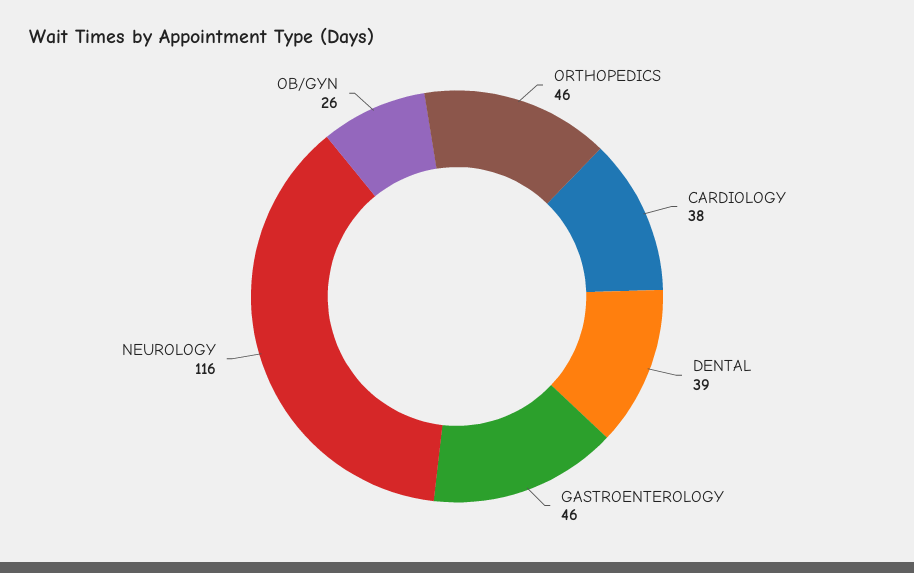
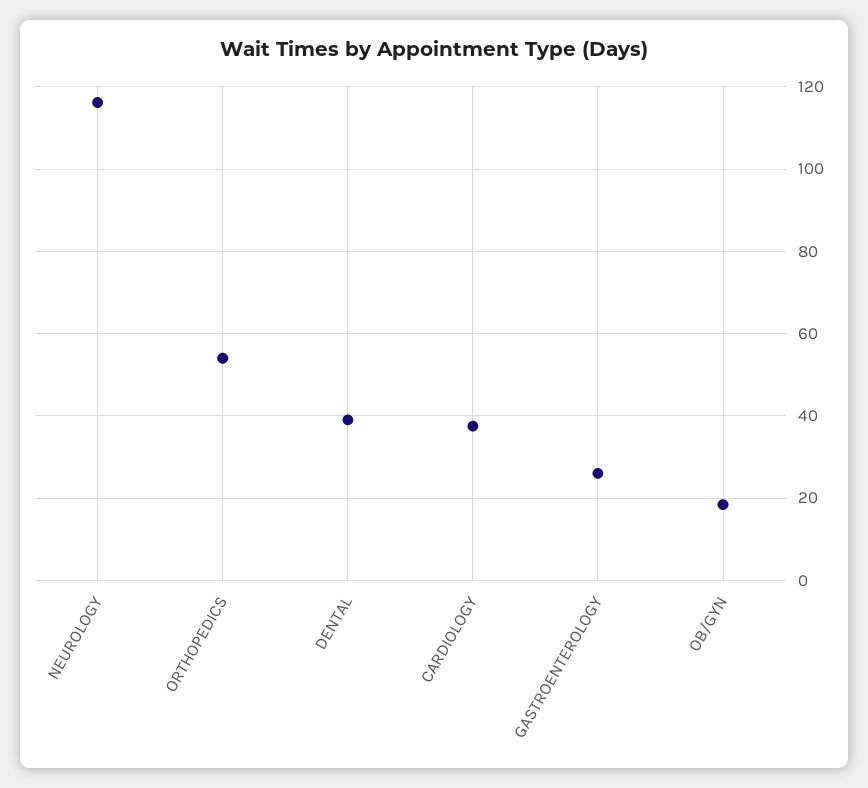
ORTHOPEDICS: 46 -> 54
GASTROENTEROLOGY: 46 -> 26
OB/GYN: 26 -> 18

